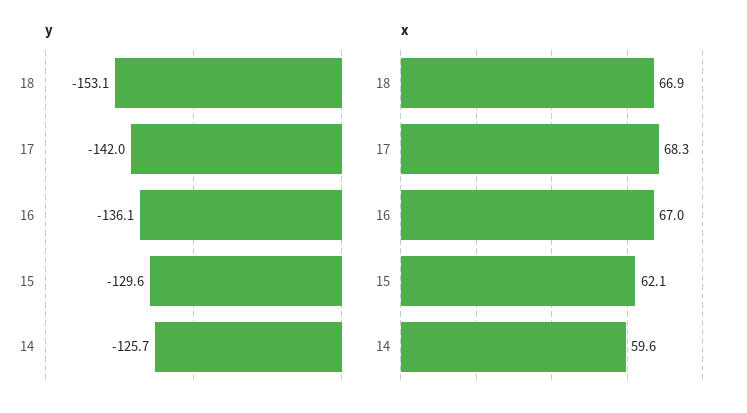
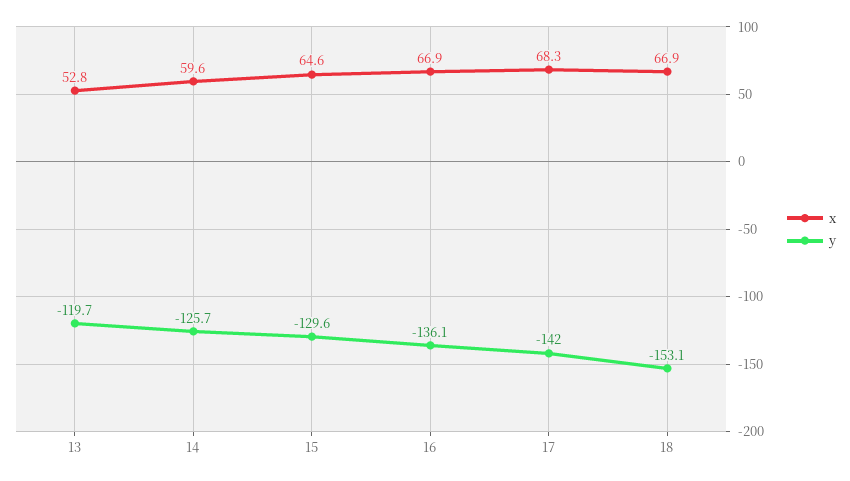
x, 16: 67 -> 66.9
x, 15: 62.1 -> 64.6
x, 13: none -> 52.8
y, 13: none -> -119.7

